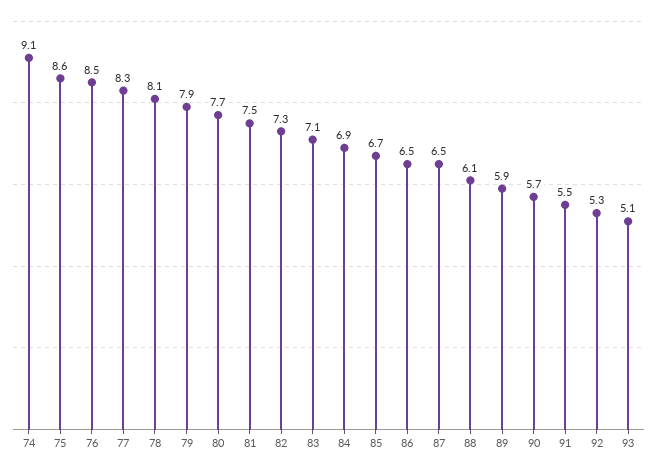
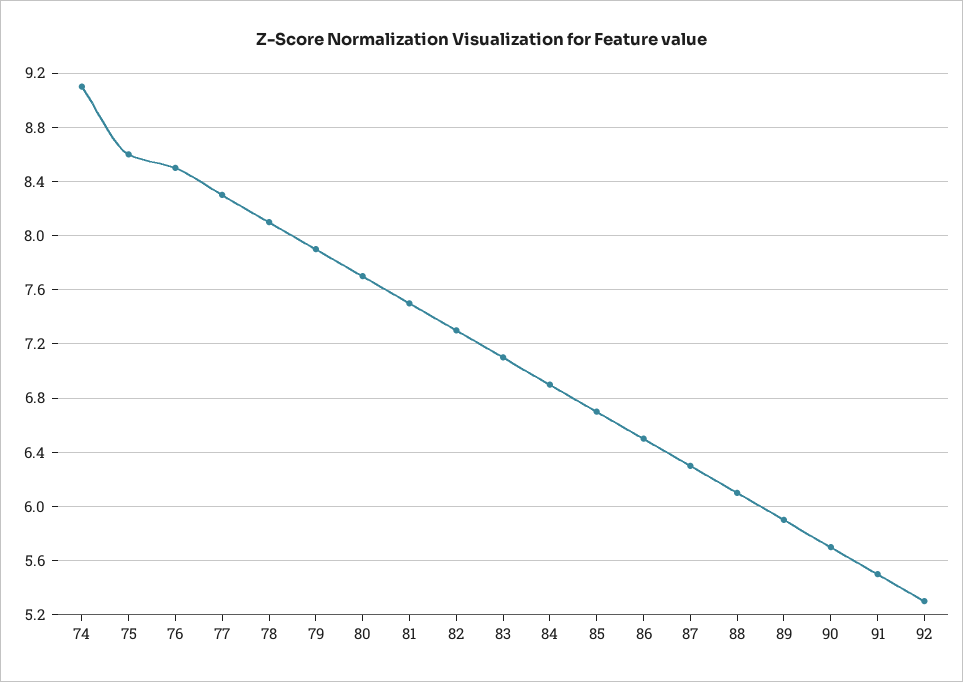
87: 6.5 -> 6.3
93: 5.1 -> none

